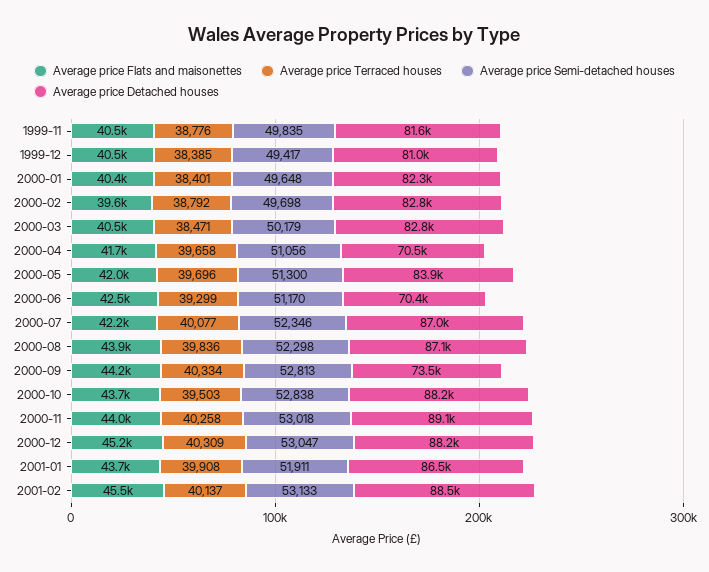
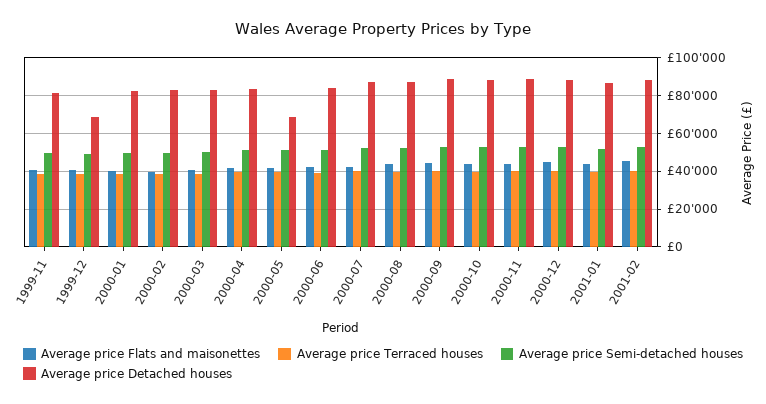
Average price Detached houses, 1999-12: 81000 -> 70000
Average price Detached houses, 2000-04: 70500 -> 85000
Average price Detached houses, 2000-05: 83900 -> 70000
Average price Detached houses, 2000-06: 70400 -> 85000
Average price Detached houses, 2000-09: 73500 -> 90000

